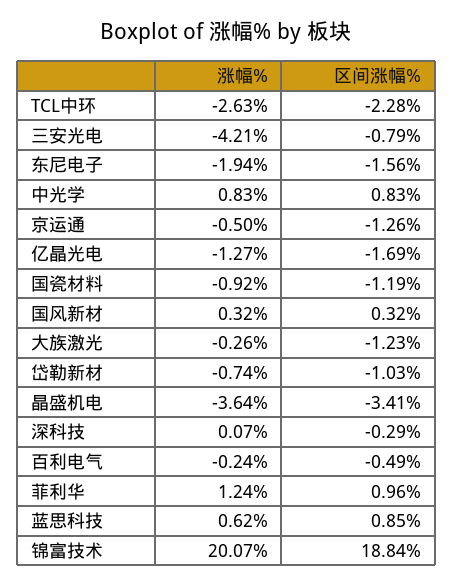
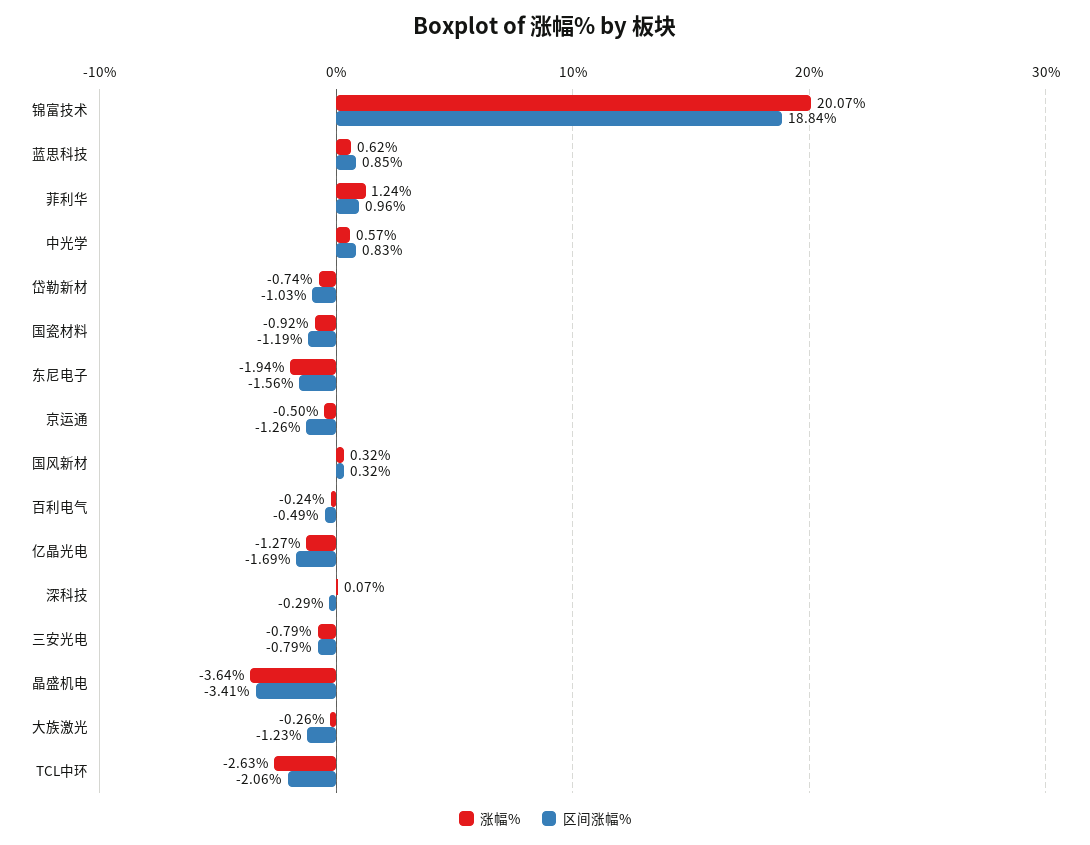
区间涨幅%, TCL中环: -2.28 -> -2.06
涨幅%, 三安光电: -4.21 -> -0.79
涨幅%, 中光学: 0.83 -> 0.57

